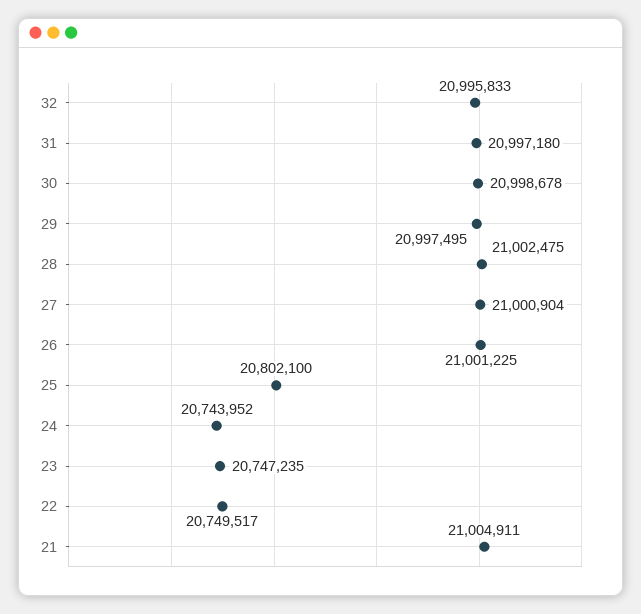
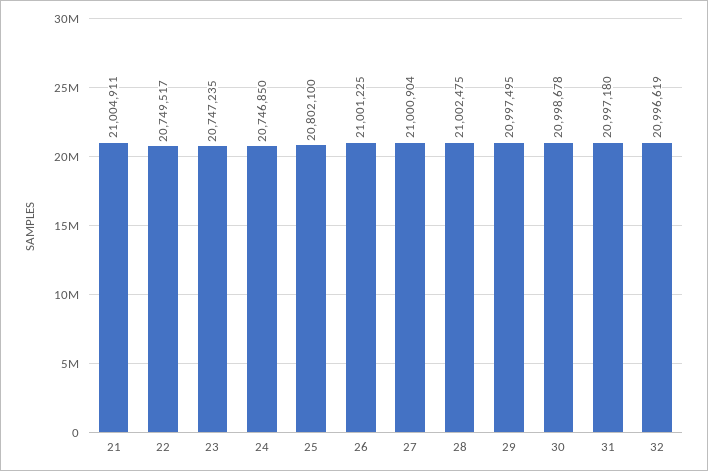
32: 20995833 -> 20996619
24: 20743952 -> 20746850

